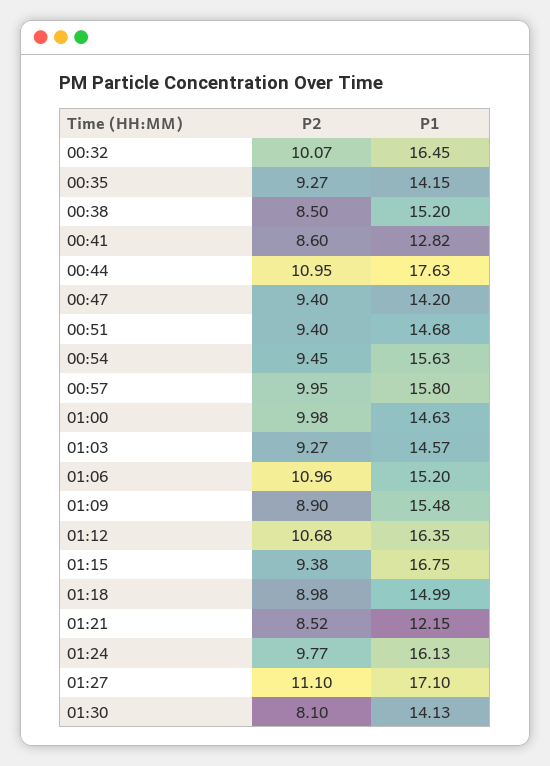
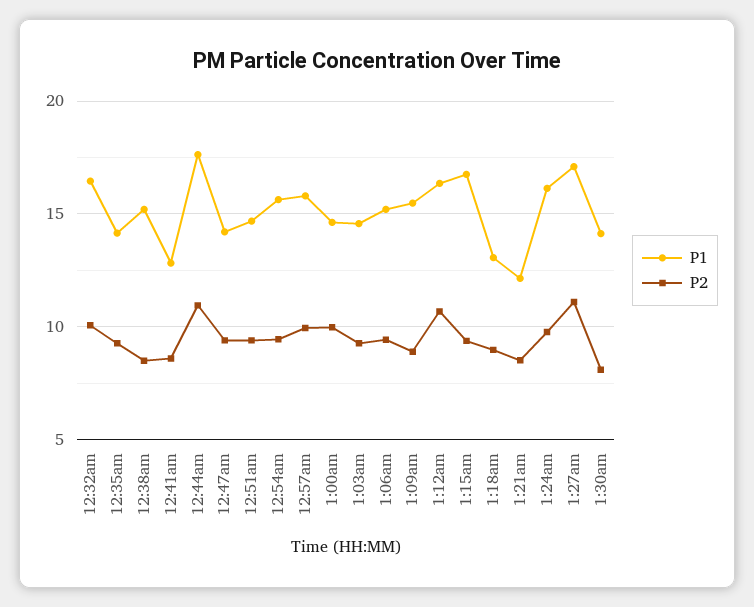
P2, 01:06: 10.96 -> 9.5
P1, 01:18: 14.99 -> 13

